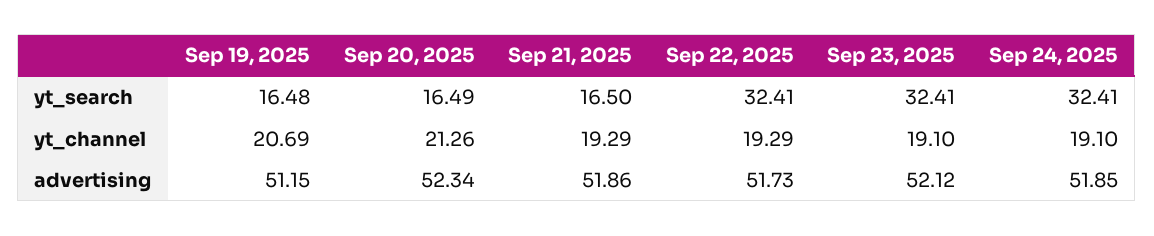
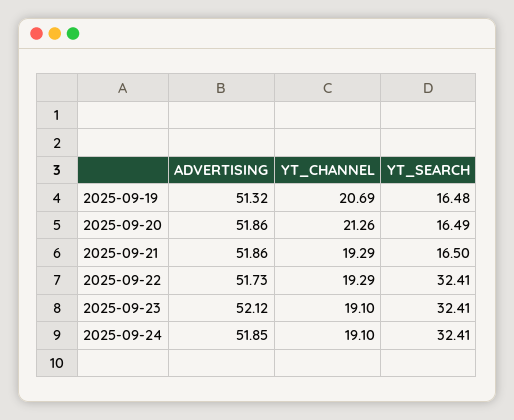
Sep 19, 2025, advertising: 51.15 -> 51.32
Sep 20, 2025, advertising: 52.34 -> 51.86

